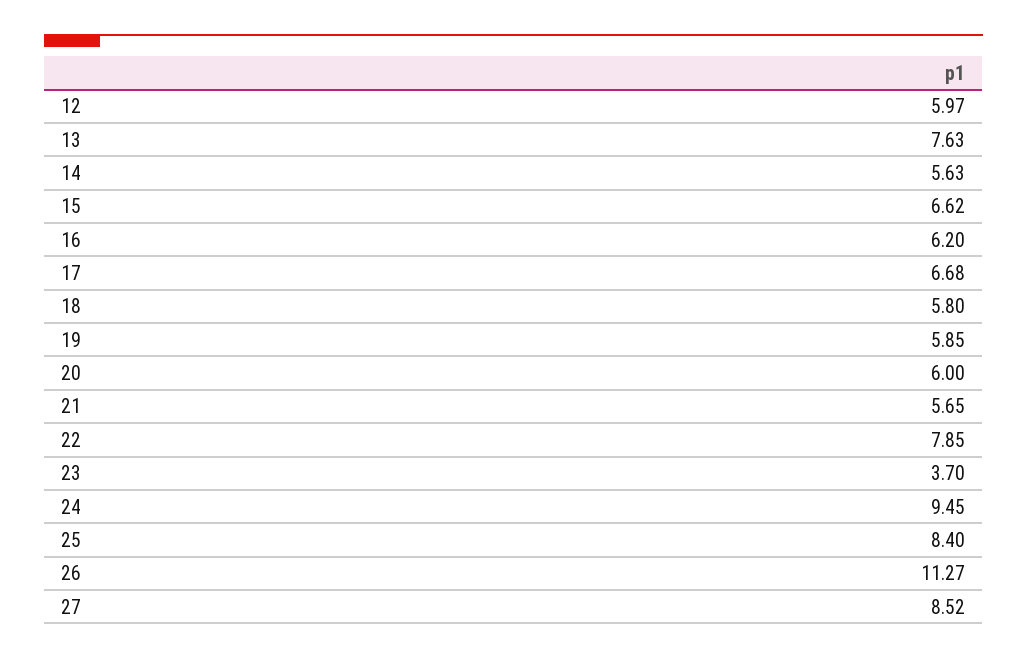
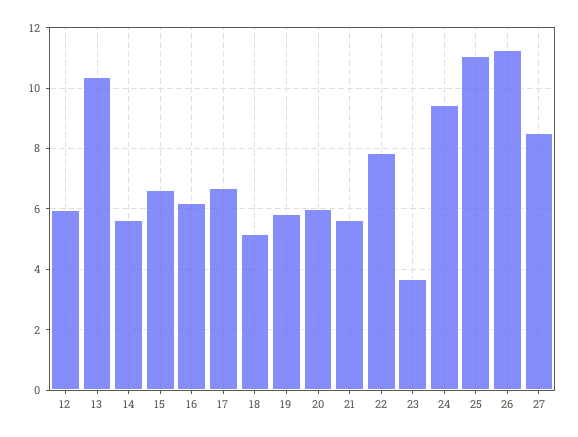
13: 7.63 -> 10.4
18: 5.8 -> 5.2
25: 8.4 -> 11

